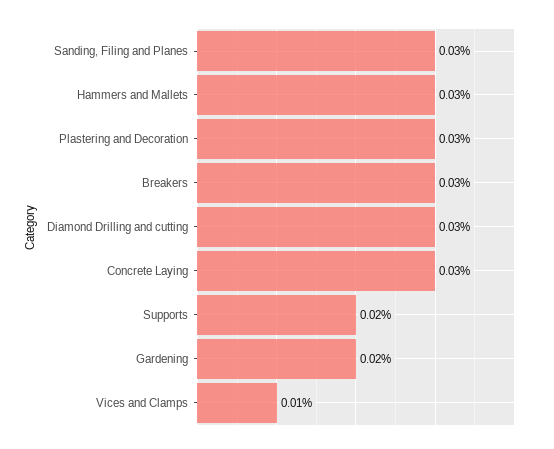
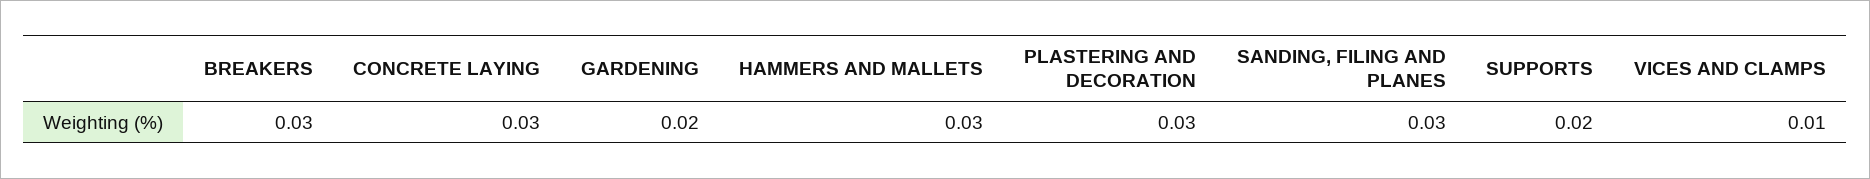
Diamond Drilling and cutting: 0.03 -> none

